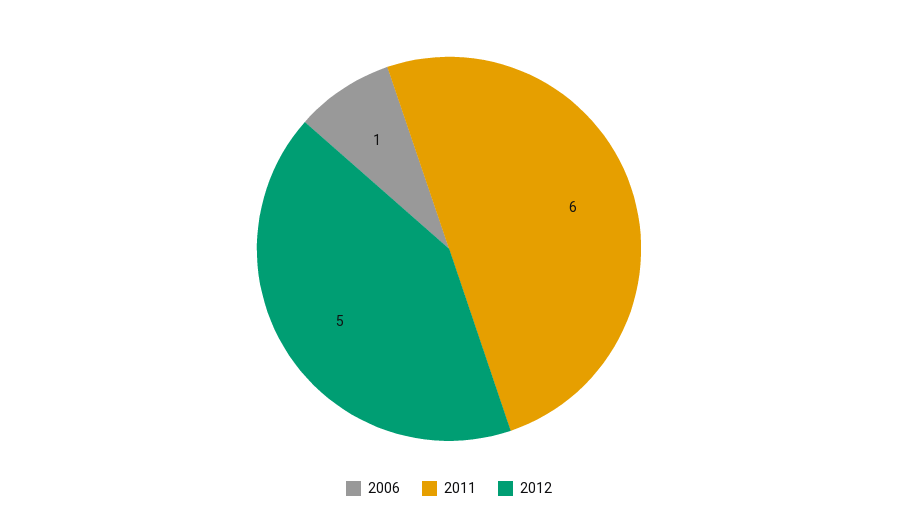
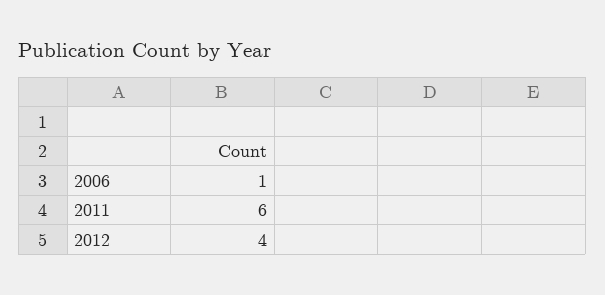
2012: 5 -> 4

